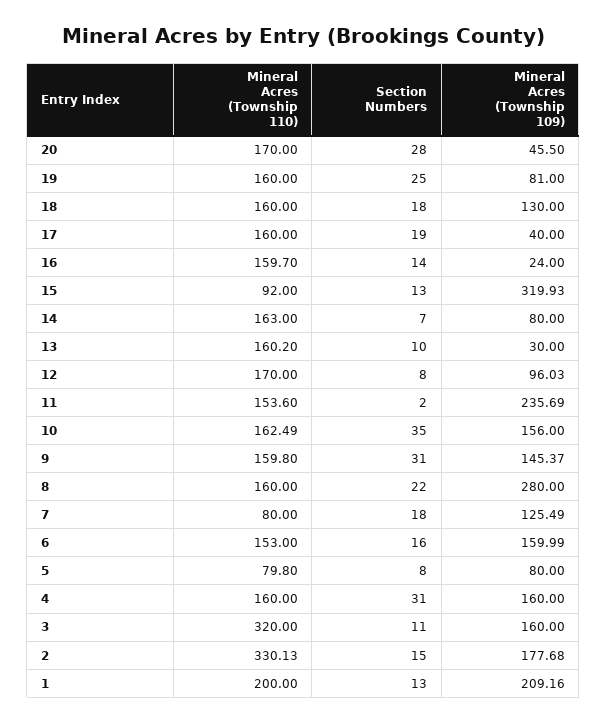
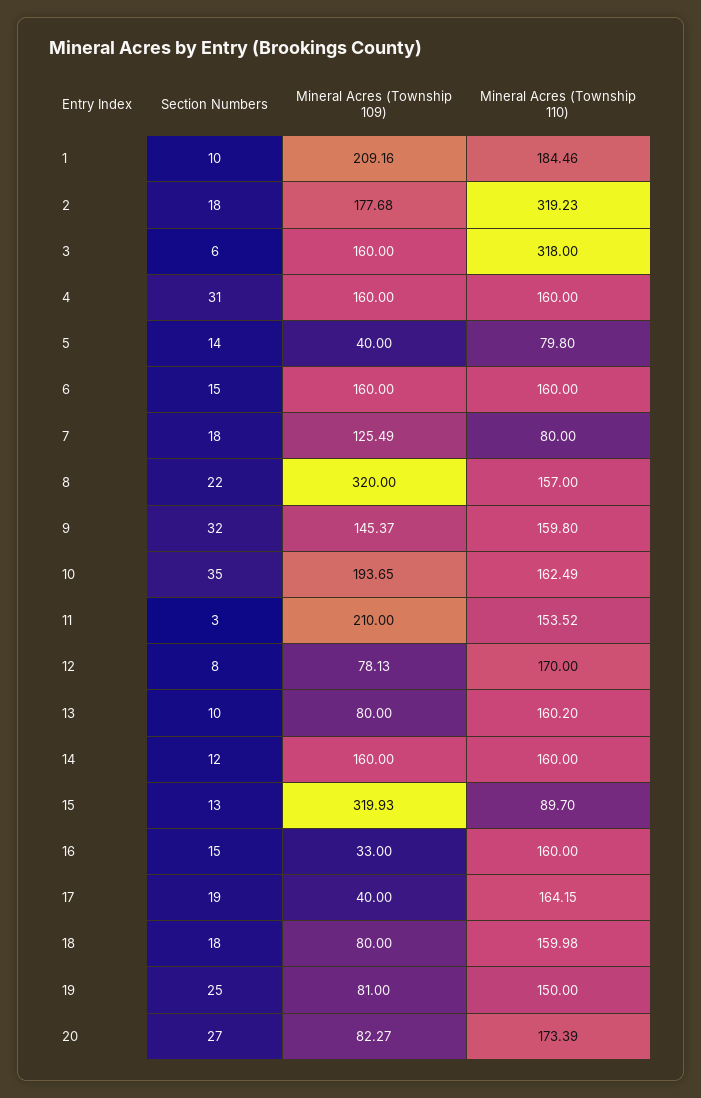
Mineral Acres (Township 110), 20: 170 -> 173.39
Section Numbers, 20: 28 -> 27
Mineral Acres (Township 109), 20: 45.5 -> 82.27
Mineral Acres (Township 110), 19: 160 -> 150
Mineral Acres (Township 110), 18: 160 -> 159.98
Mineral Acres (Township 109), 18: 130 -> 80
Mineral Acres (Township 110), 17: 160 -> 164.15
Mineral Acres (Township 110), 16: 159.7 -> 160
Section Numbers, 16: 14 -> 15
Mineral Acres (Township 109), 16: 24 -> 33
Mineral Acres (Township 110), 15: 92 -> 89.7
Mineral Acres (Township 110), 14: 163 -> 160
Section Numbers, 14: 7 -> 12
Mineral Acres (Township 109), 14: 80 -> 160
Mineral Acres (Township 109), 13: 30 -> 80
Mineral Acres (Township 109), 12: 96.03 -> 78.13
Mineral Acres (Township 110), 11: 153.6 -> 153.52
Section Numbers, 11: 2 -> 3
Mineral Acres (Township 109), 11: 235.69 -> 210
Mineral Acres (Township 109), 10: 156 -> 193.65
Section Numbers, 9: 31 -> 32
Mineral Acres (Township 110), 8: 160 -> 157
Mineral Acres (Township 109), 8: 280 -> 320
Mineral Acres (Township 110), 6: 153 -> 160
Section Numbers, 6: 16 -> 15
Mineral Acres (Township 109), 6: 159.99 -> 160
Section Numbers, 5: 8 -> 14
Mineral Acres (Township 109), 5: 80 -> 40
Mineral Acres (Township 110), 3: 320 -> 318
Section Numbers, 3: 11 -> 6
Mineral Acres (Township 110), 2: 330.13 -> 319.23
Section Numbers, 2: 15 -> 18
Mineral Acres (Township 110), 1: 200 -> 184.46
Section Numbers, 1: 13 -> 10

